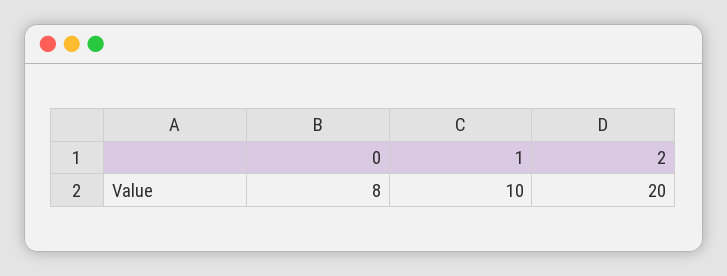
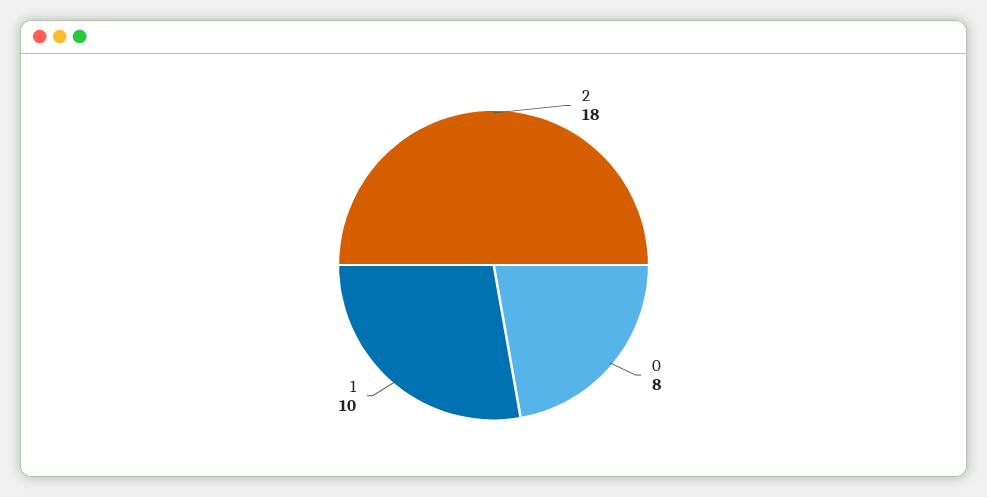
2: 20 -> 18

